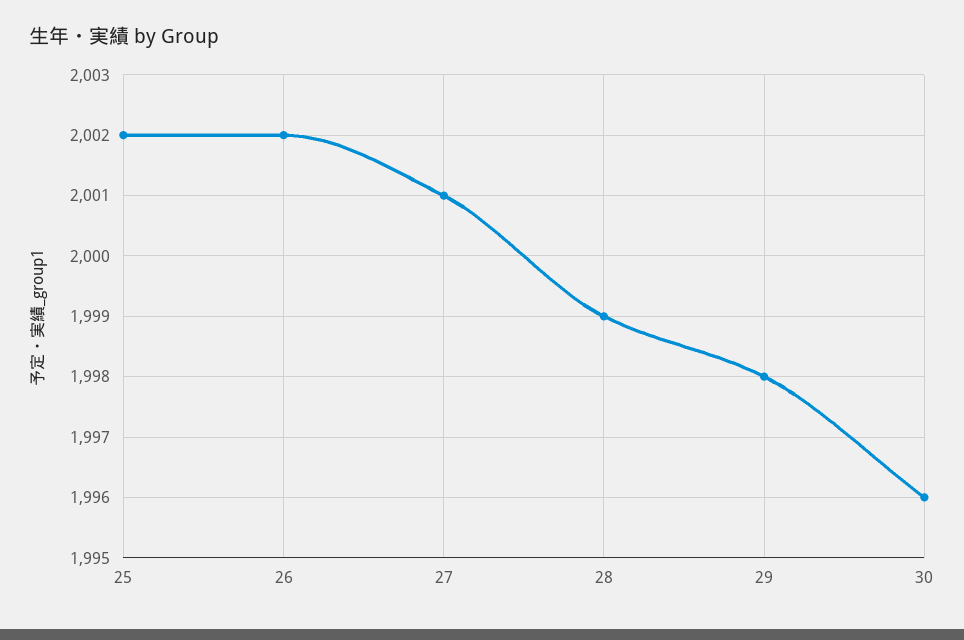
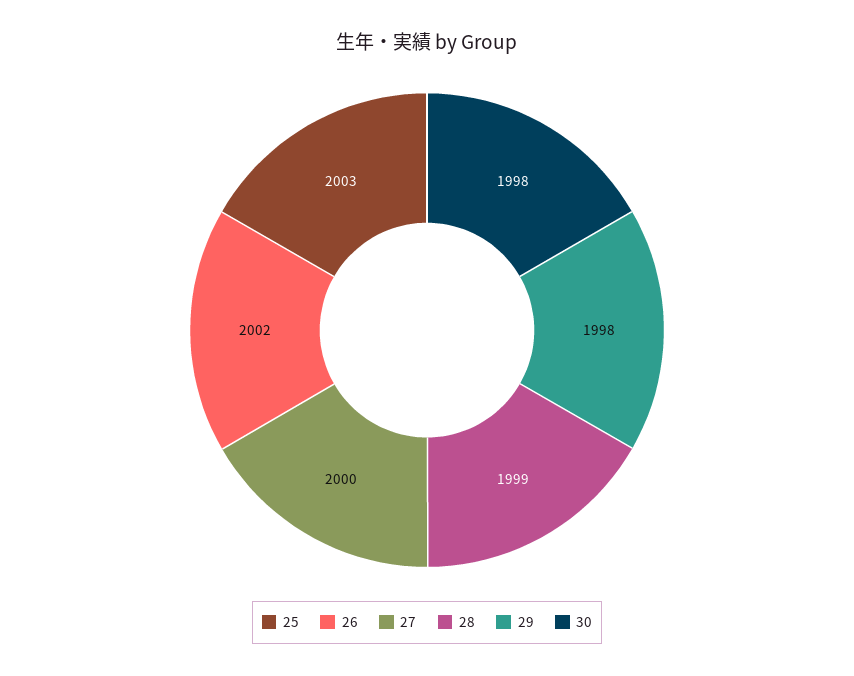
25: 2002 -> 2003
27: 2001 -> 2000
30: 1996 -> 1998

